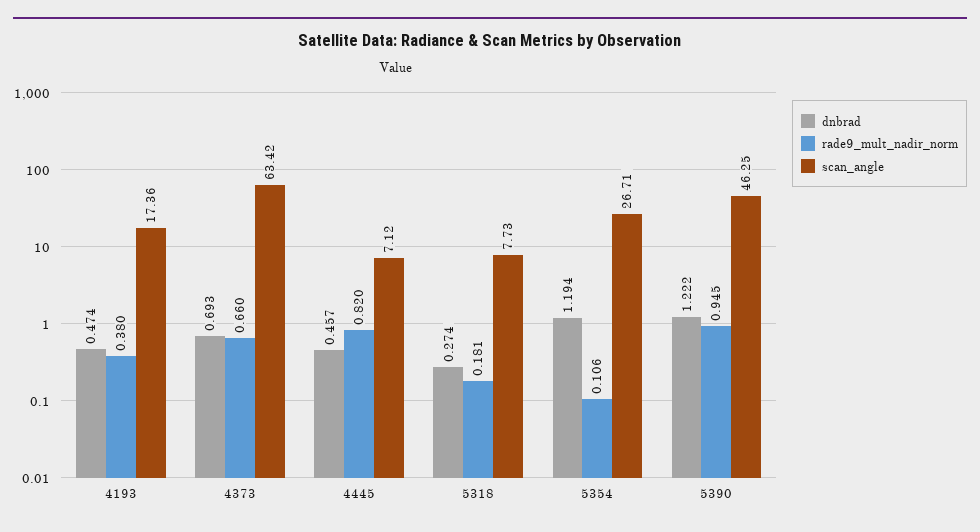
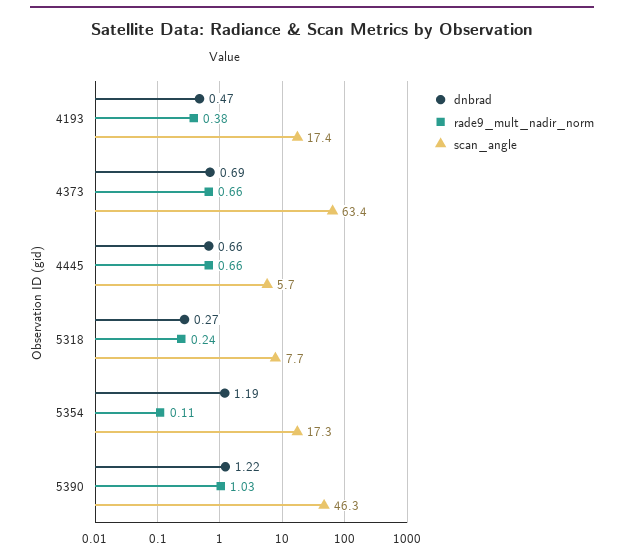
dnbrad, 4445: 0.457 -> 0.66
rade9_mult_nadir_norm, 4445: 0.82 -> 0.66
scan_angle, 4445: 7.12 -> 5.7
rade9_mult_nadir_norm, 5318: 0.181 -> 0.24
scan_angle, 5354: 26.71 -> 17.3
rade9_mult_nadir_norm, 5390: 0.945 -> 1.03

